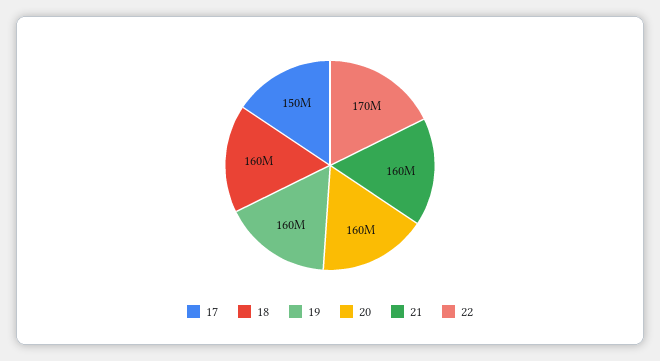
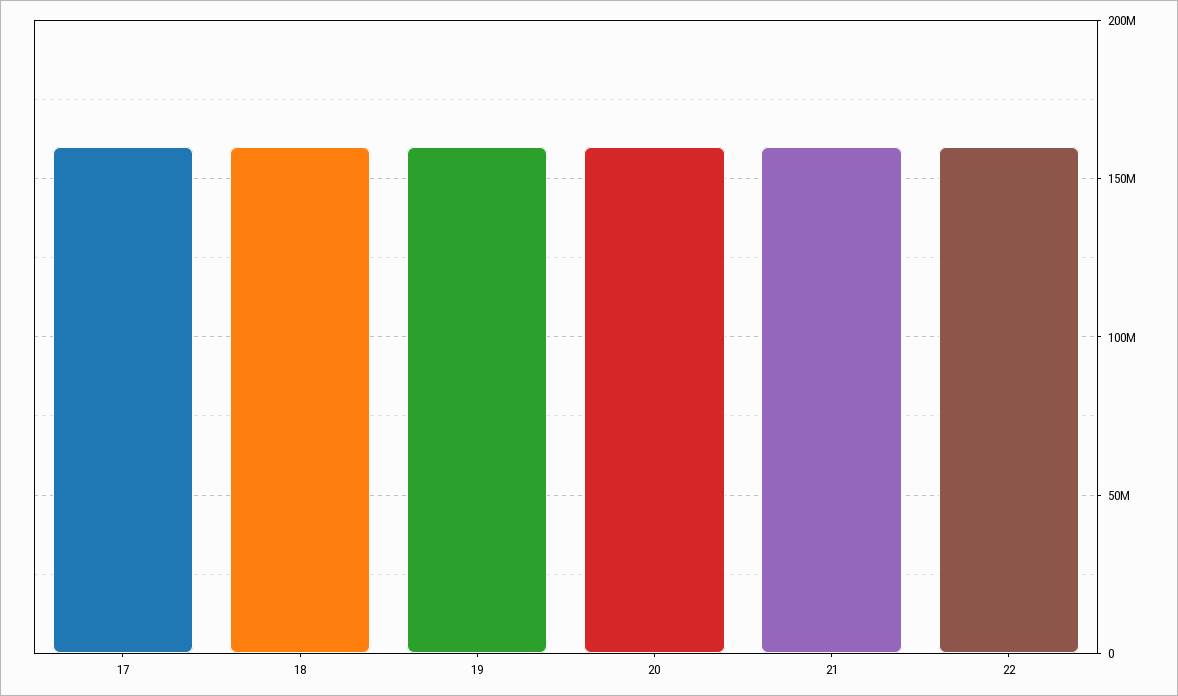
17: 150000000 -> 160000000
22: 170000000 -> 160000000

